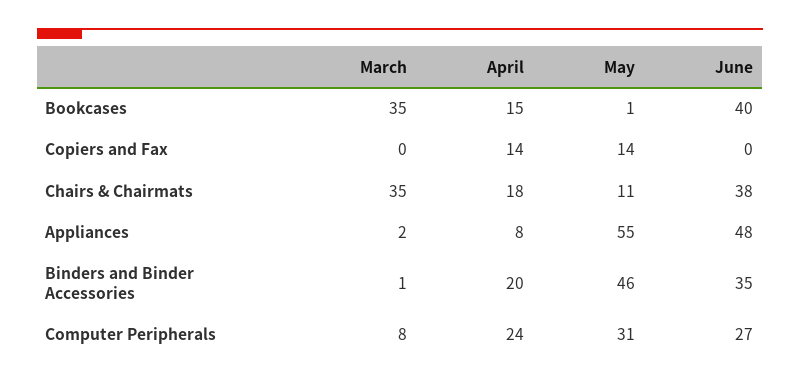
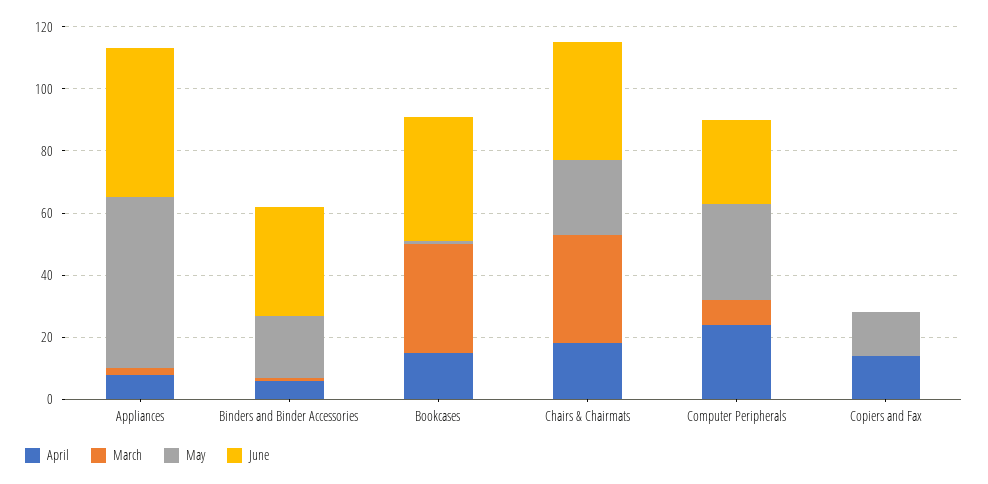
May, Chairs & Chairmats: 11 -> 25
April, Binders and Binder Accessories: 20 -> 5
May, Binders and Binder Accessories: 46 -> 20

